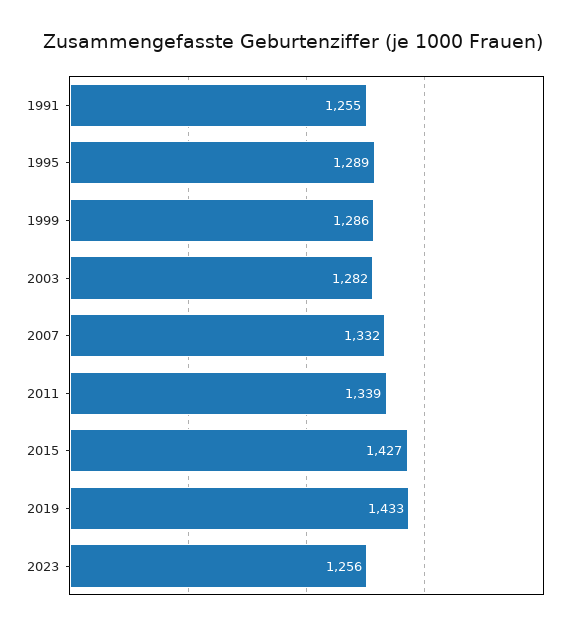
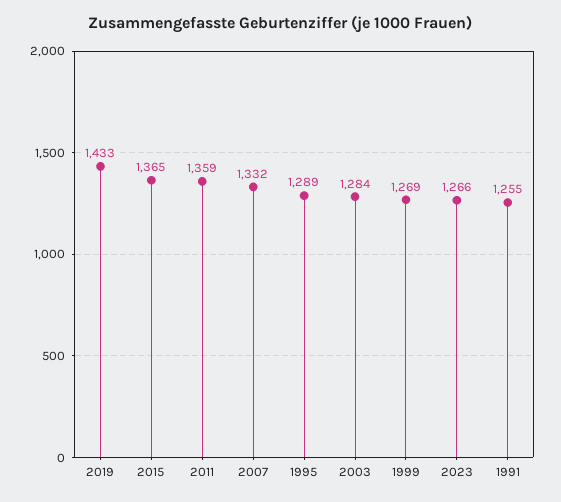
1999: 1286 -> 1269
2003: 1282 -> 1284
2011: 1339 -> 1359
2015: 1427 -> 1365
2023: 1256 -> 1266

